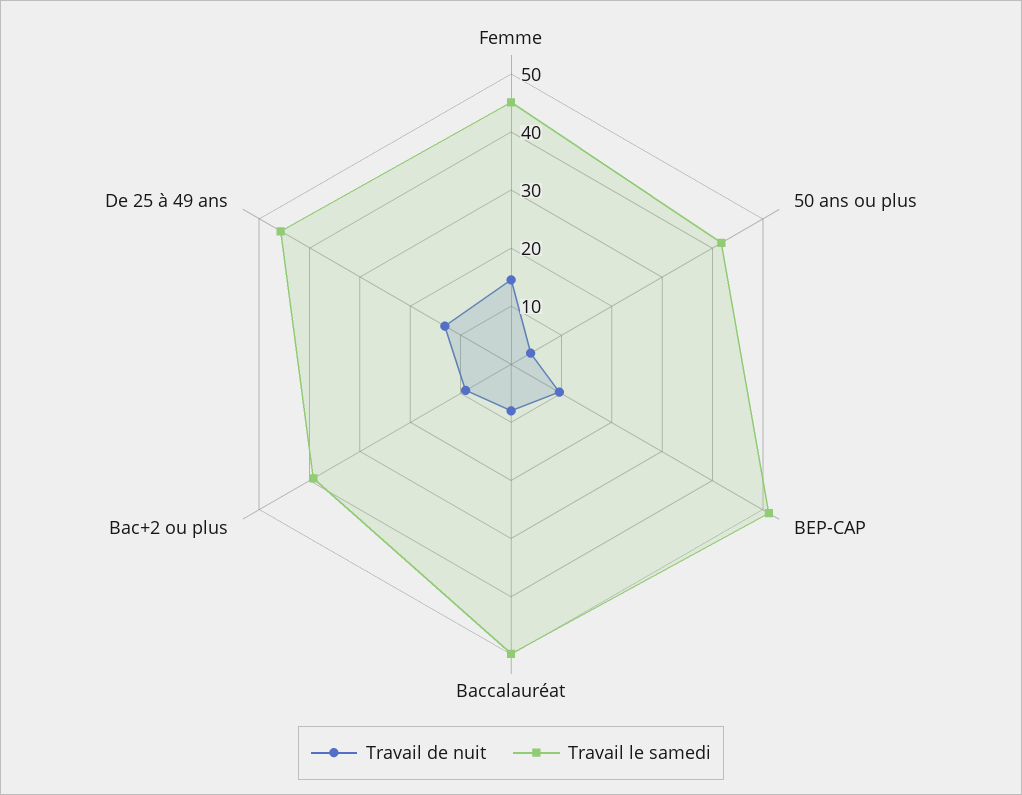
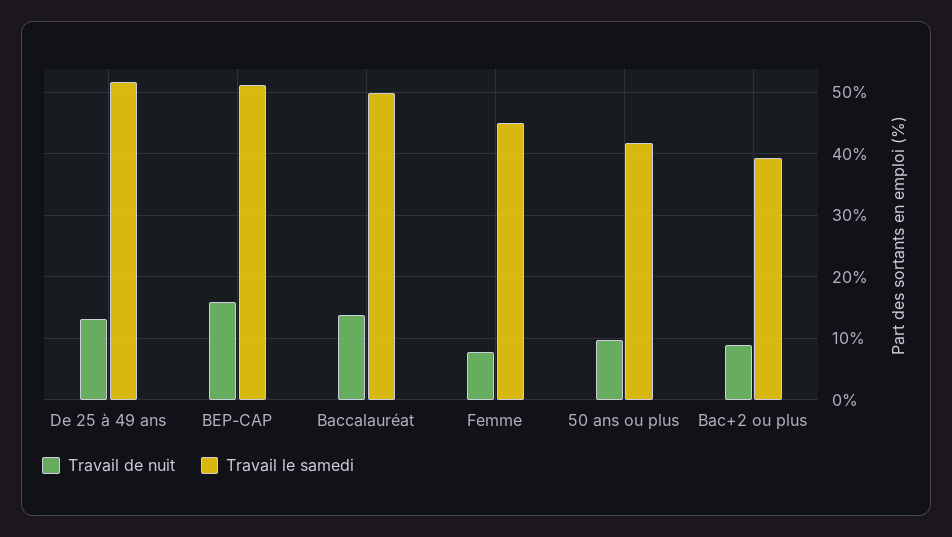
Travail de nuit, Femme: 14 -> 8
Travail de nuit, 50 ans ou plus: 4 -> 10
Travail de nuit, BEP-CAP: 10 -> 16
Travail de nuit, Baccalauréat: 8 -> 14
Travail le samedi, De 25 à 49 ans: 46 -> 52

